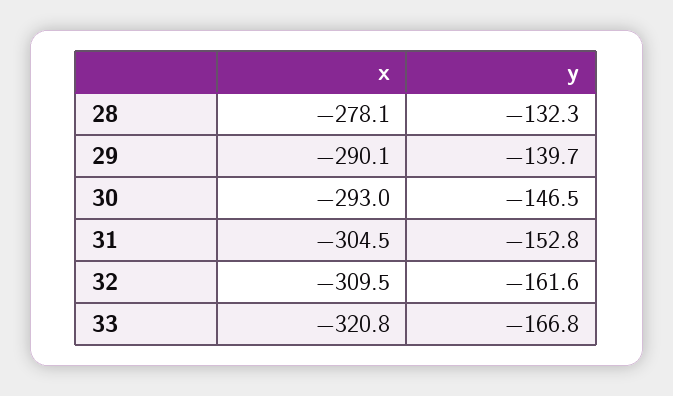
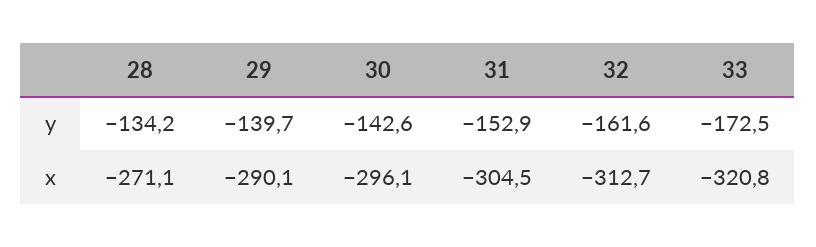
x, 28: -278.1 -> -271.1
y, 28: -132.3 -> -134.2
x, 30: -293 -> -296.1
y, 30: -146.5 -> -142.6
y, 31: -152.8 -> -152.9
x, 32: -309.5 -> -312.7
y, 33: -166.8 -> -172.5

